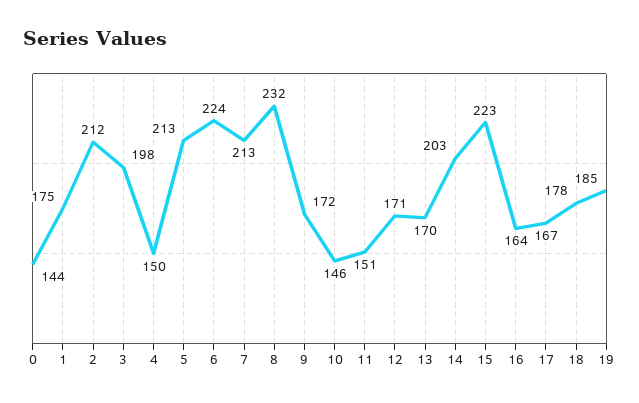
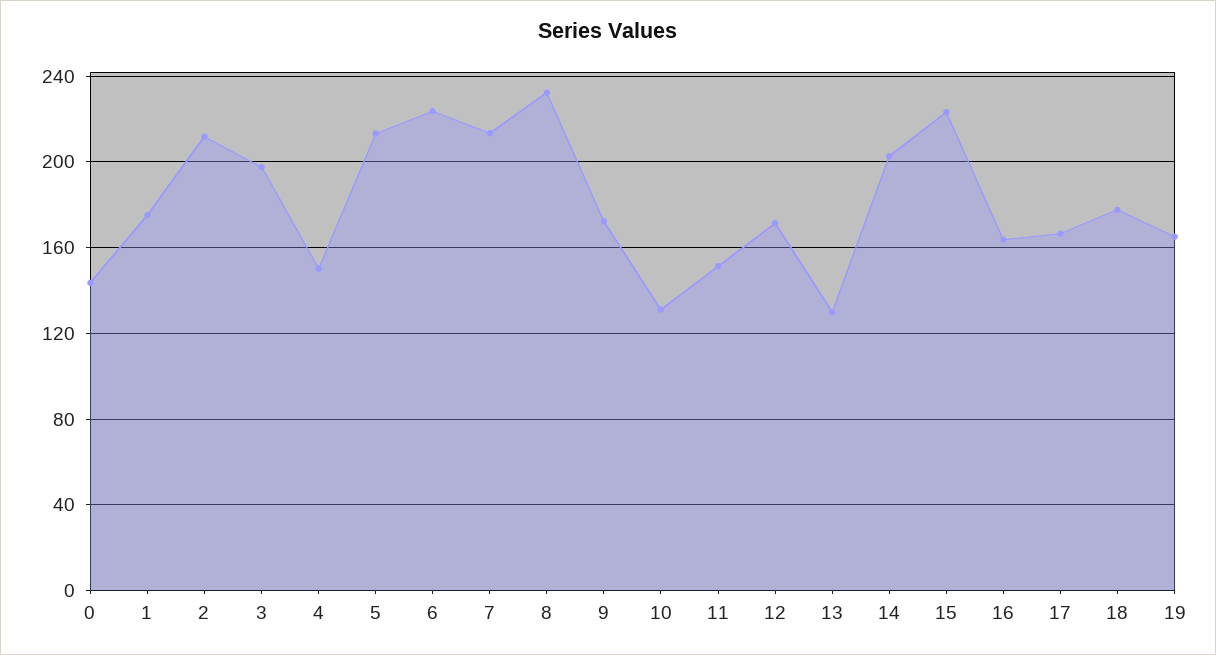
10: 146 -> 130
13: 170 -> 130
19: 185 -> 165

